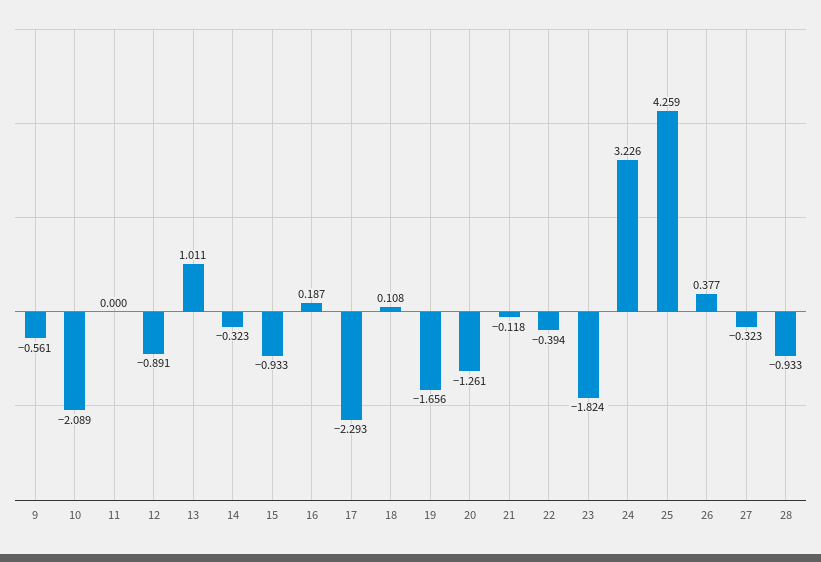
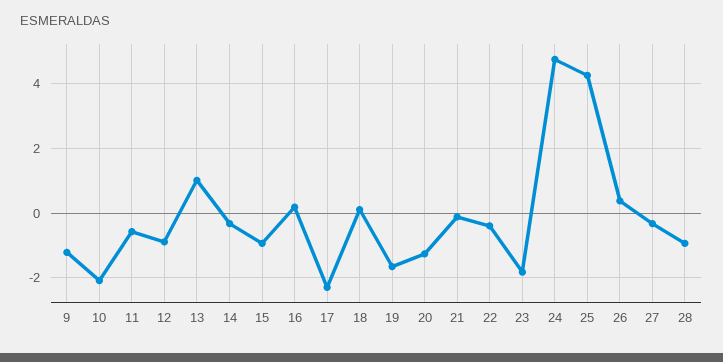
9: -0.561 -> -1.2
11: 0 -> -0.6
24: 3.226 -> 4.8

